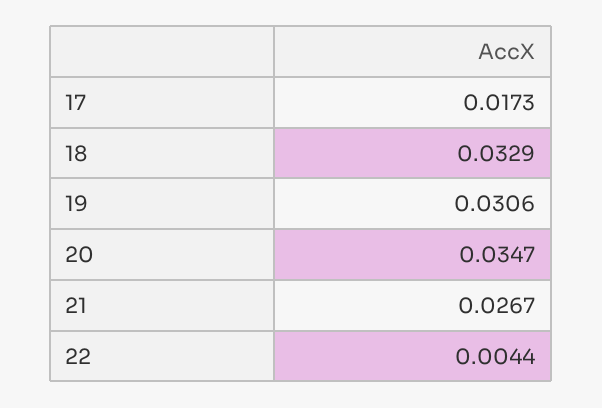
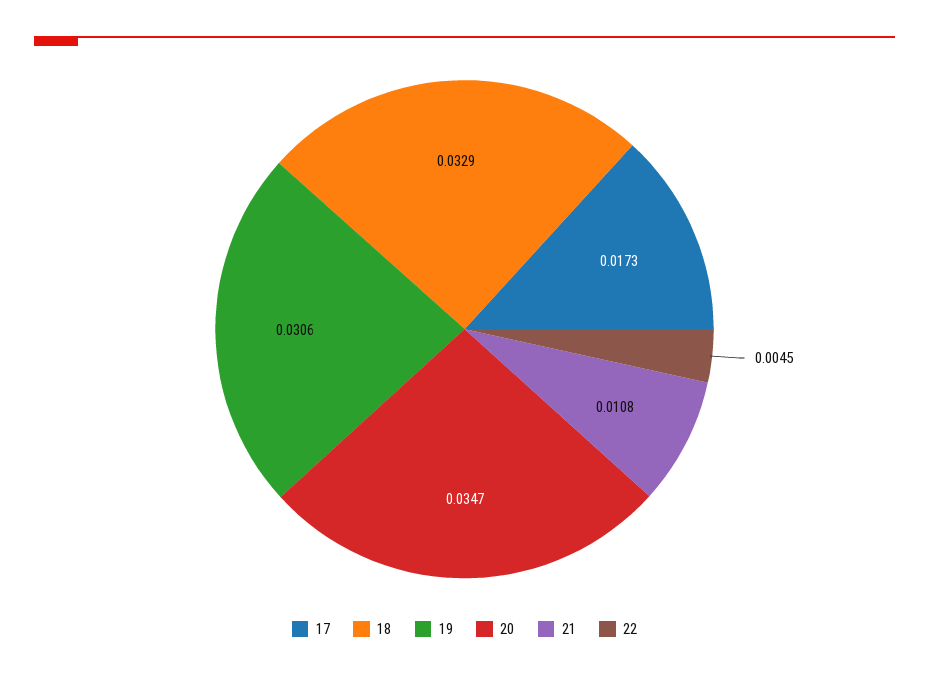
21: 0.0267 -> 0.0108
22: 0.0044 -> 0.0045

